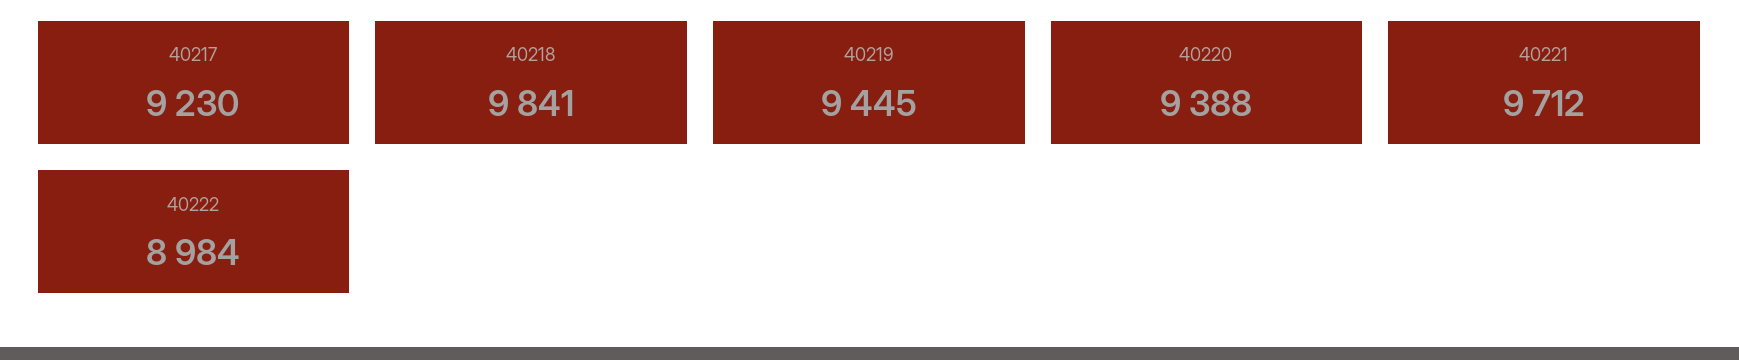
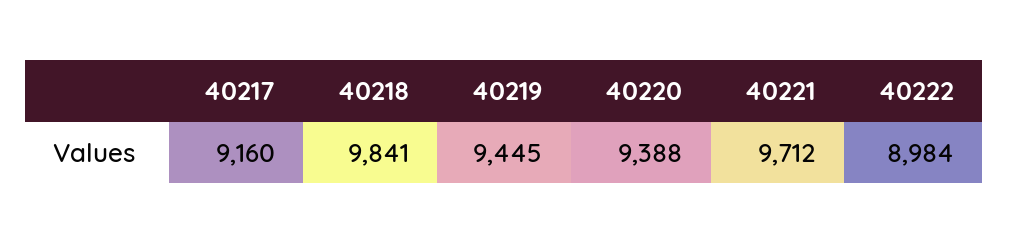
40217: 9230 -> 9160

